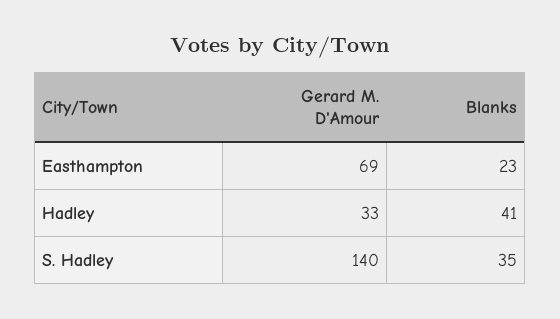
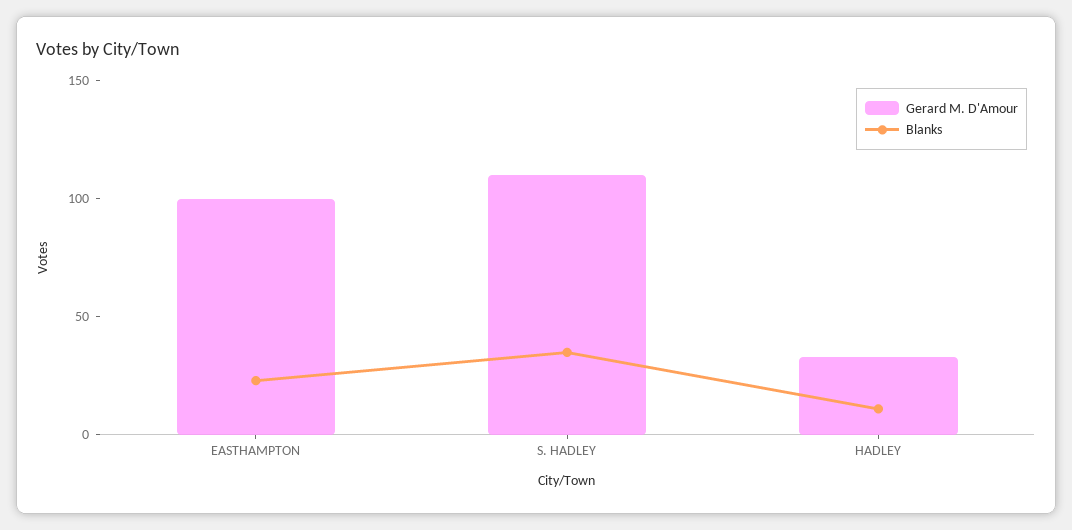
Gerard M. D'Amour, Easthampton: 69 -> 100
Blanks, Hadley: 41 -> 10
Gerard M. D'Amour, S. Hadley: 140 -> 110

